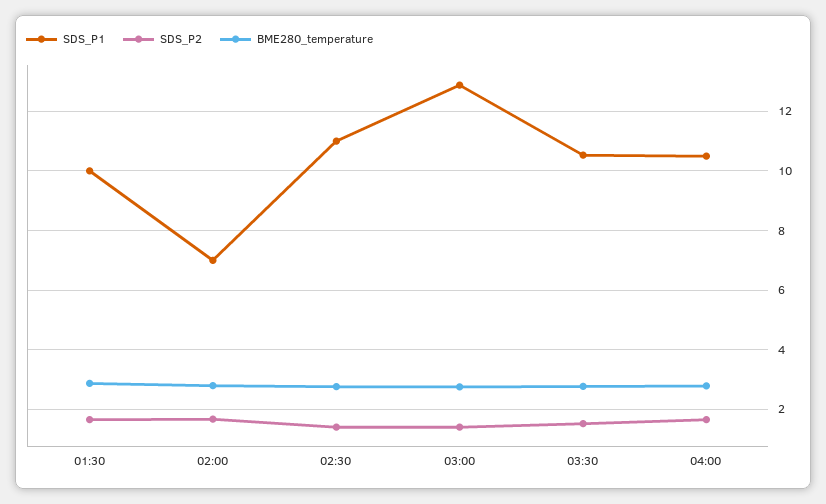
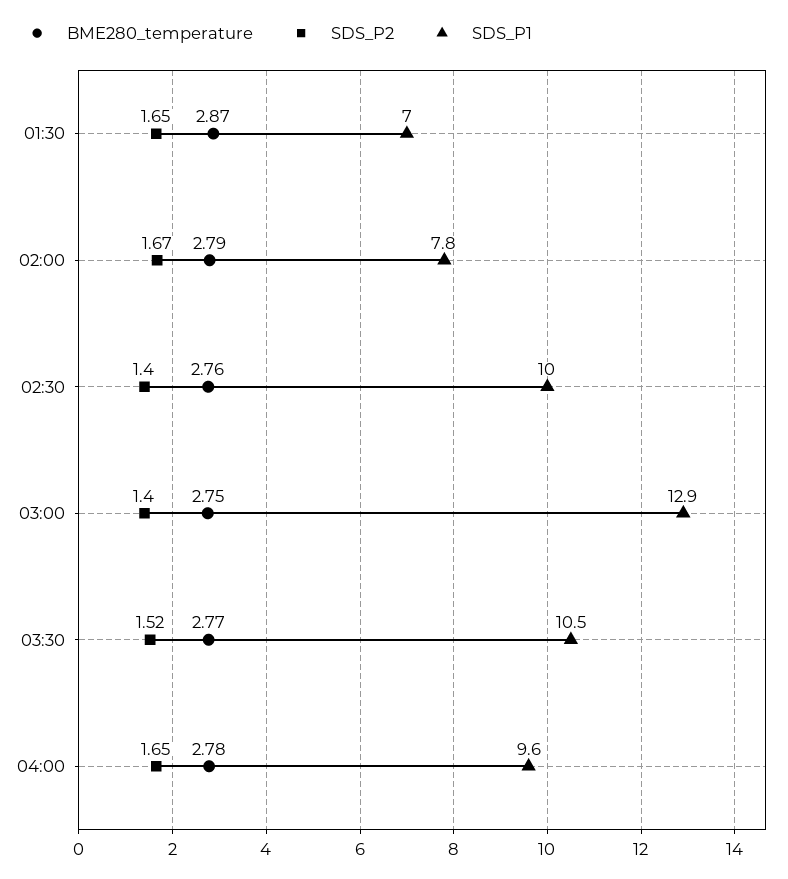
SDS_P1, 01:30: 10 -> 7
SDS_P1, 02:00: 7 -> 7.8
SDS_P1, 02:30: 11 -> 10
SDS_P1, 04:00: 10.5 -> 9.6

